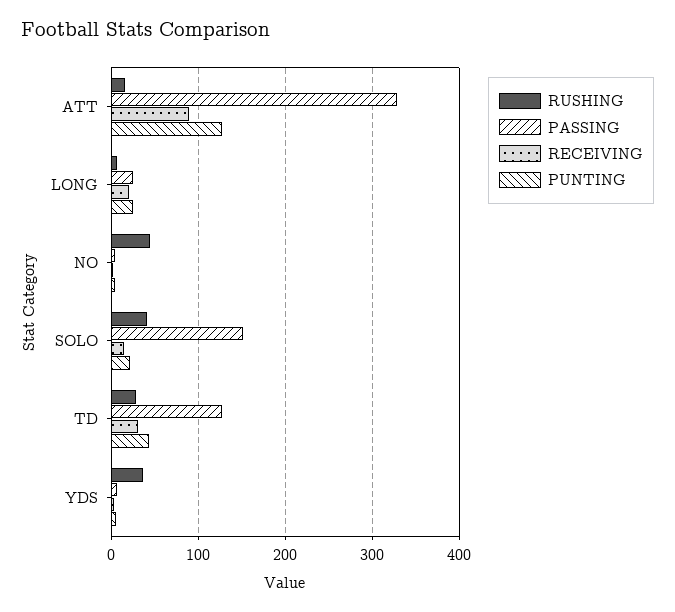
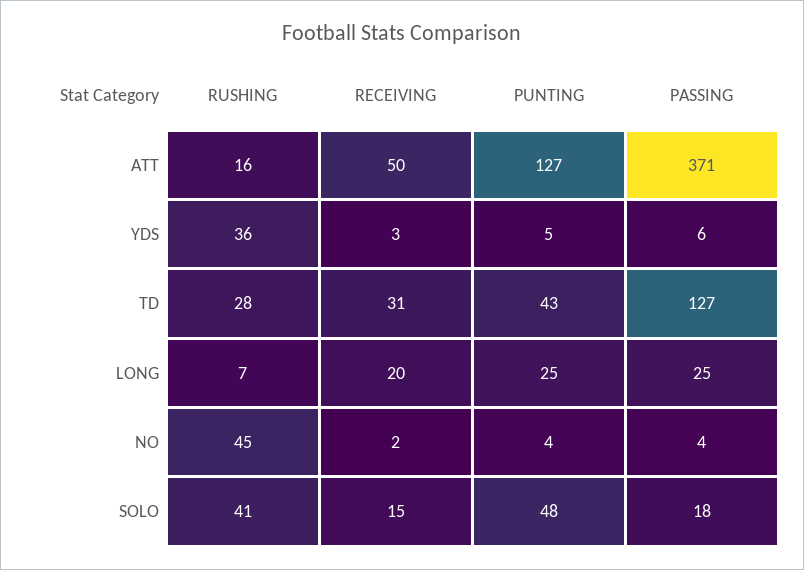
PASSING, ATT: 330 -> 371
RECEIVING, ATT: 90 -> 50
PASSING, SOLO: 150 -> 18
PUNTING, SOLO: 20 -> 48

